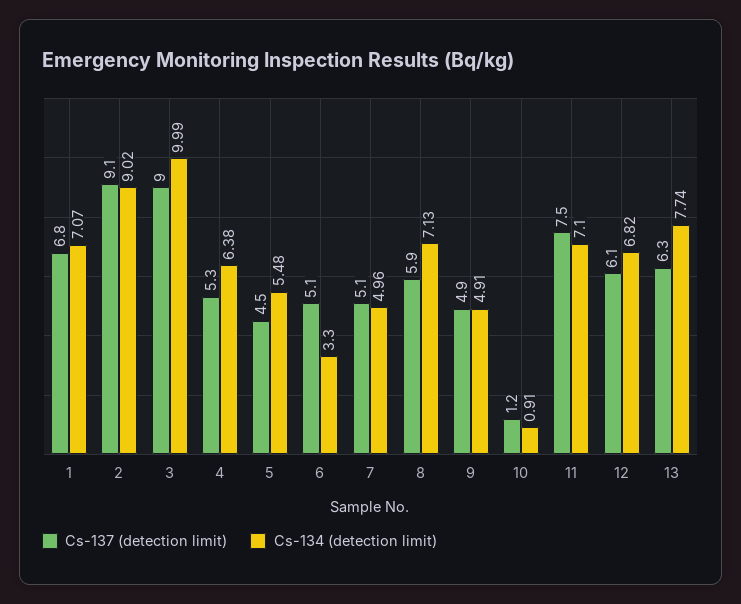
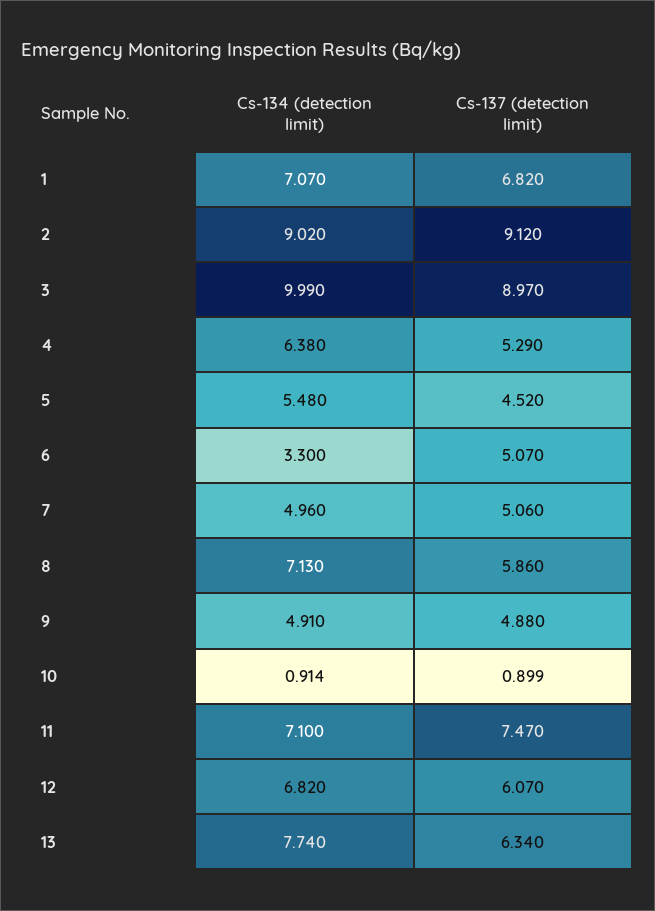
Cs-137 (detection limit), 10: 1.2 -> 0.899

